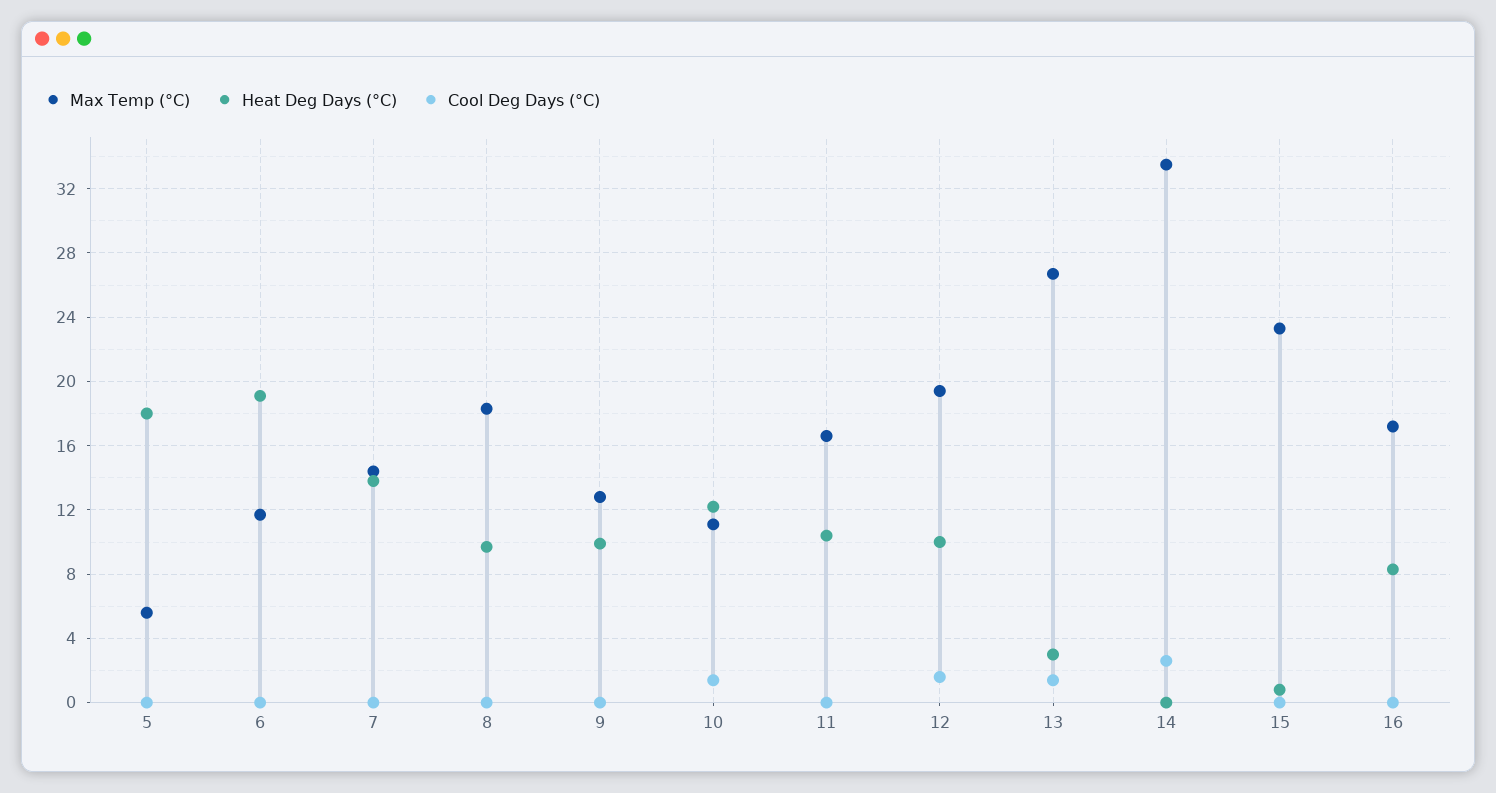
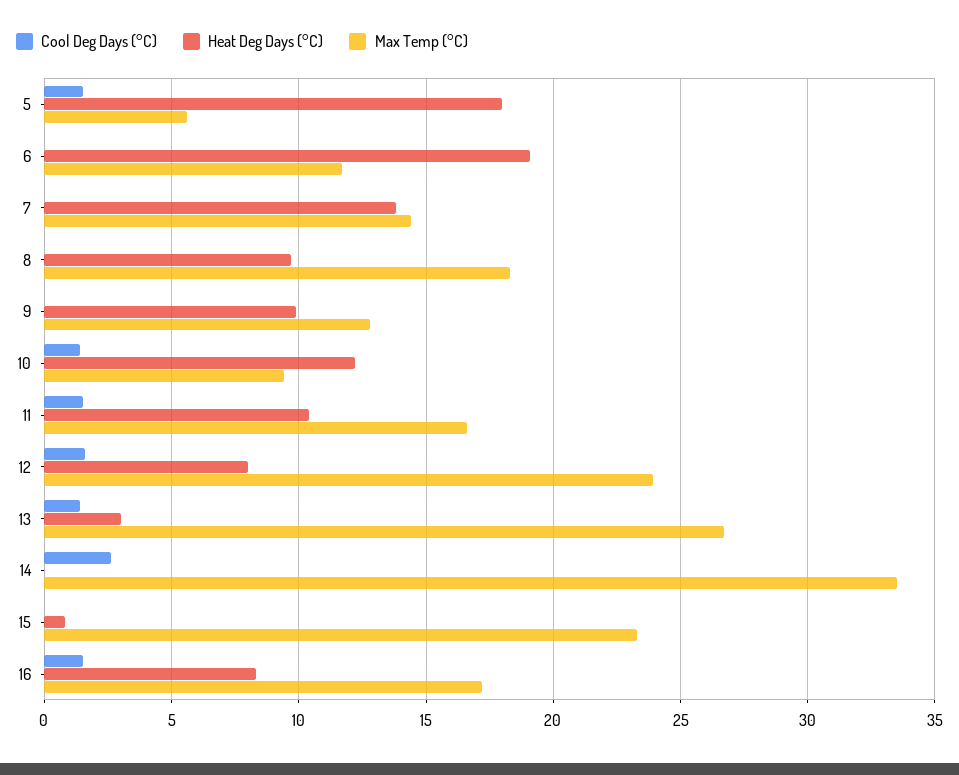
Cool Deg Days (°C), 5: 0 -> 1.5
Max Temp (°C), 10: 11 -> 9.5
Cool Deg Days (°C), 11: 0 -> 1.5
Max Temp (°C), 12: 19.5 -> 24
Heat Deg Days (°C), 12: 10 -> 8
Cool Deg Days (°C), 16: 0 -> 1.5

